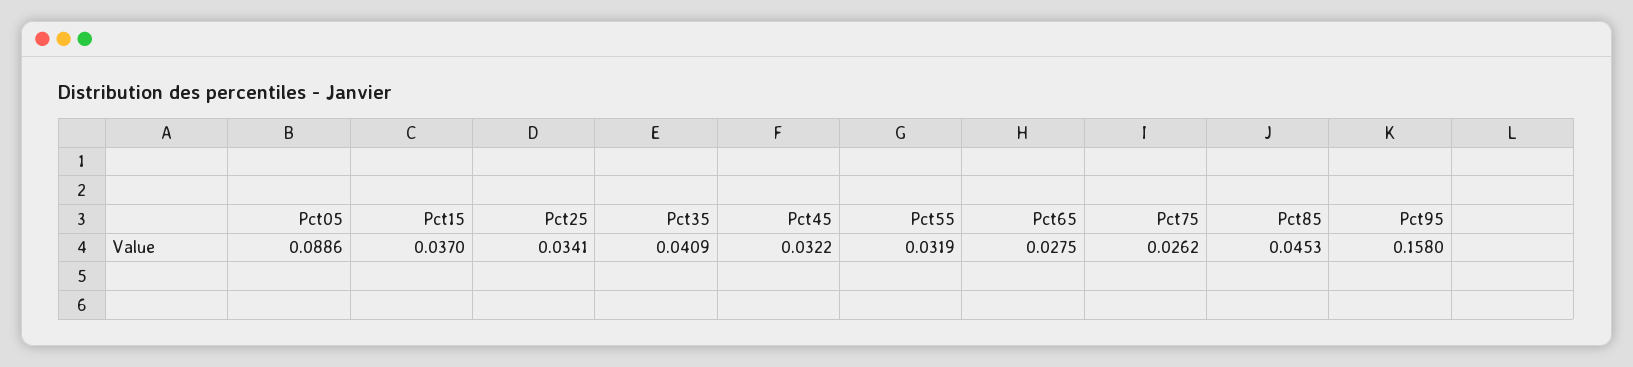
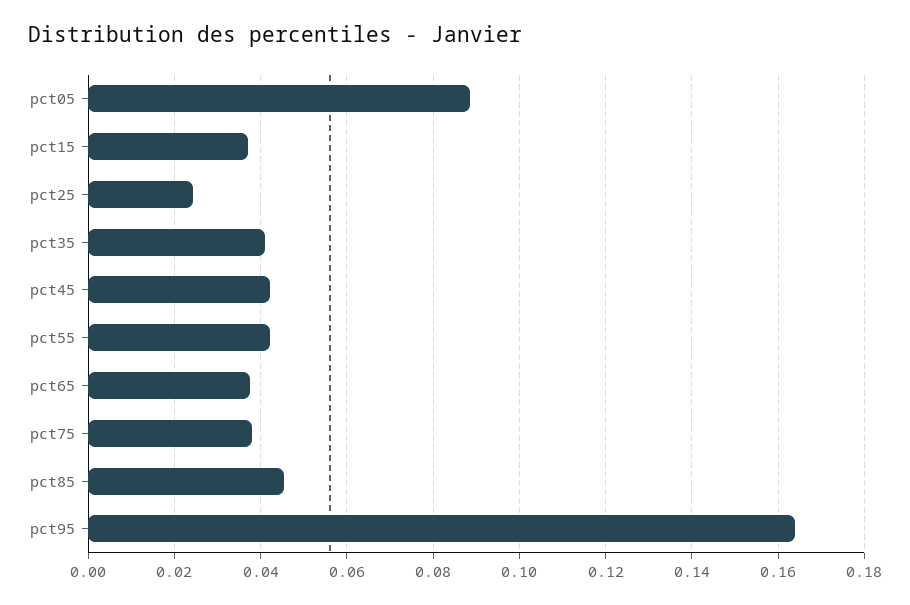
Pct25: 0.0341 -> 0.024
Pct45: 0.0322 -> 0.042
Pct55: 0.0319 -> 0.042
Pct65: 0.0275 -> 0.038
Pct75: 0.0262 -> 0.038
Pct95: 0.158 -> 0.164

